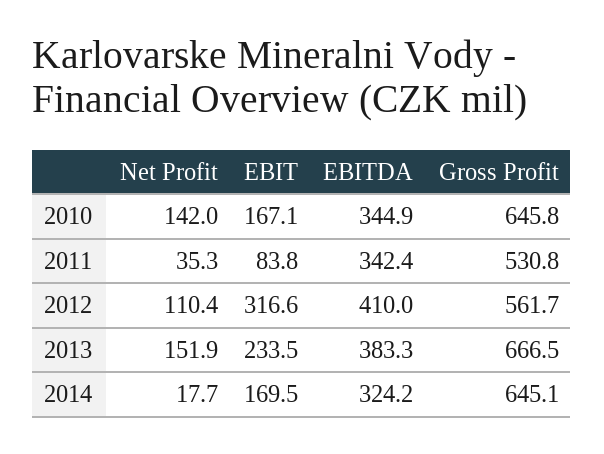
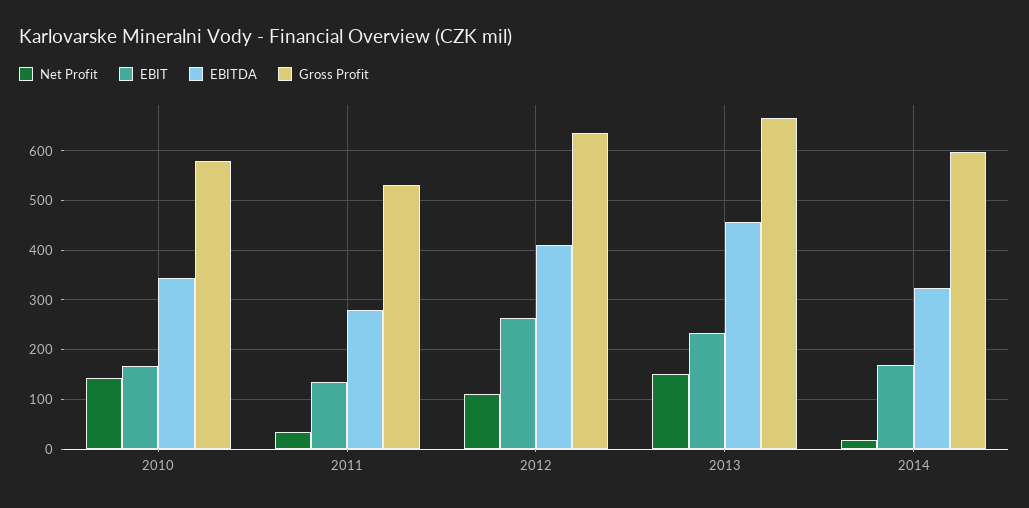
Gross Profit, 2010: 645.8 -> 580
EBIT, 2011: 83.8 -> 140
EBITDA, 2011: 342.4 -> 280
EBIT, 2012: 316.6 -> 260
Gross Profit, 2012: 561.7 -> 640
EBITDA, 2013: 383.3 -> 460
Gross Profit, 2014: 645.1 -> 600

